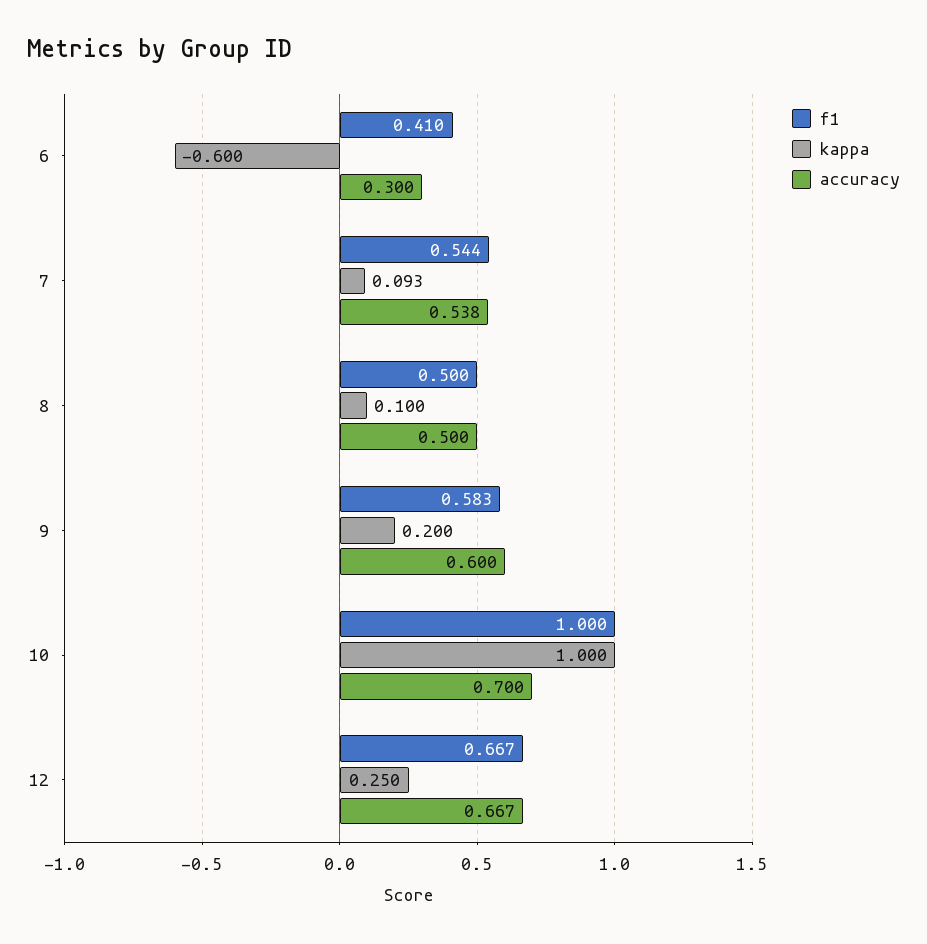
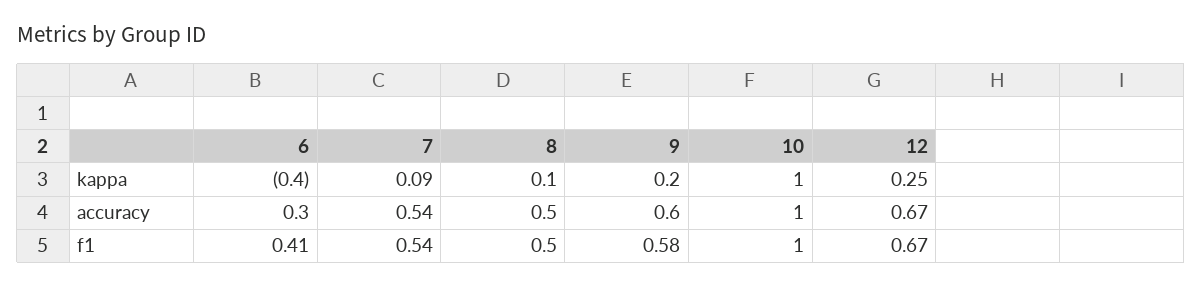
kappa, 6: -0.6 -> -0.4
accuracy, 10: 0.7 -> 1

